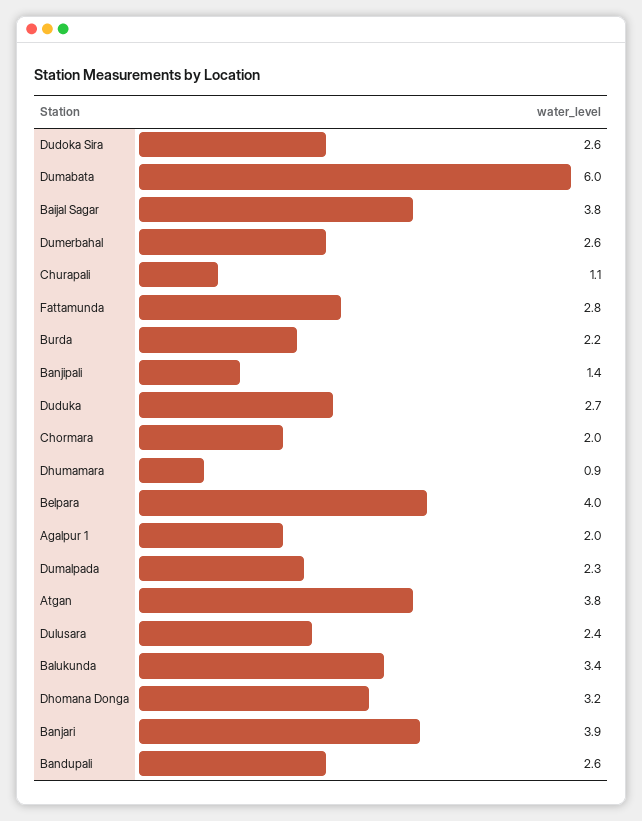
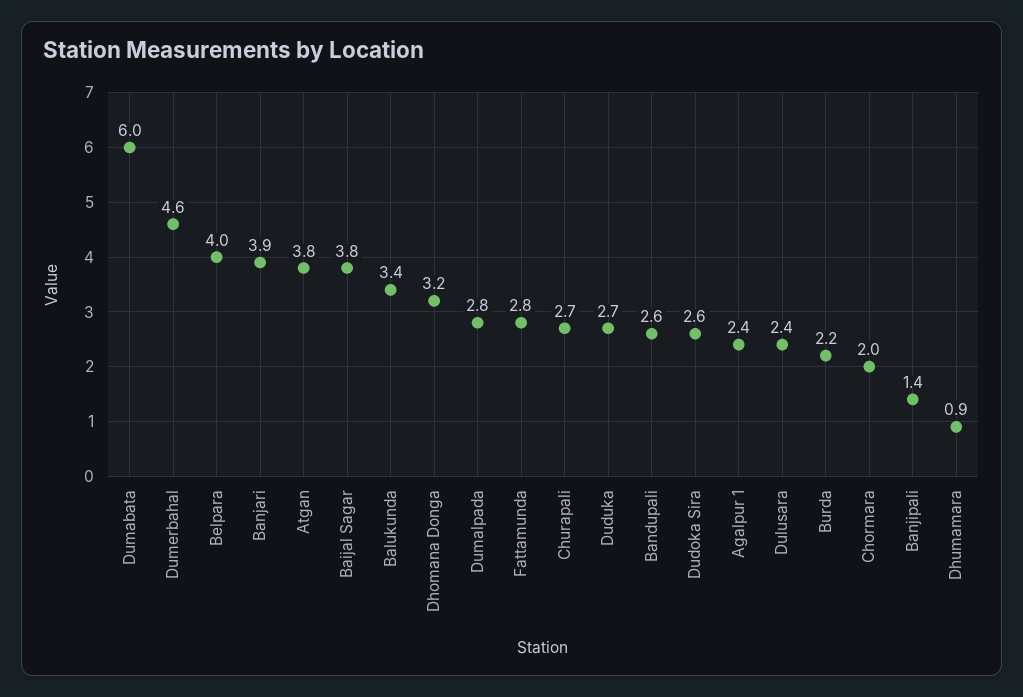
Dumerbahal: 2.6 -> 4.6
Churapali: 1.1 -> 2.7
Agalpur 1: 2 -> 2.4
Dumalpada: 2.3 -> 2.8

